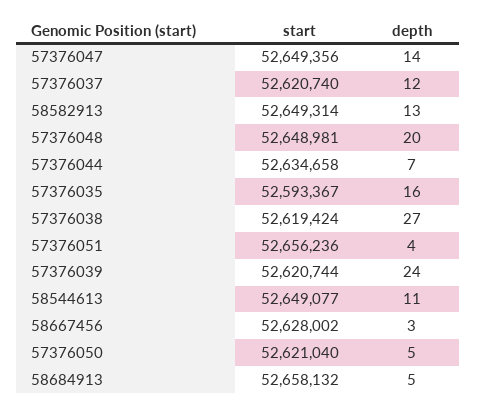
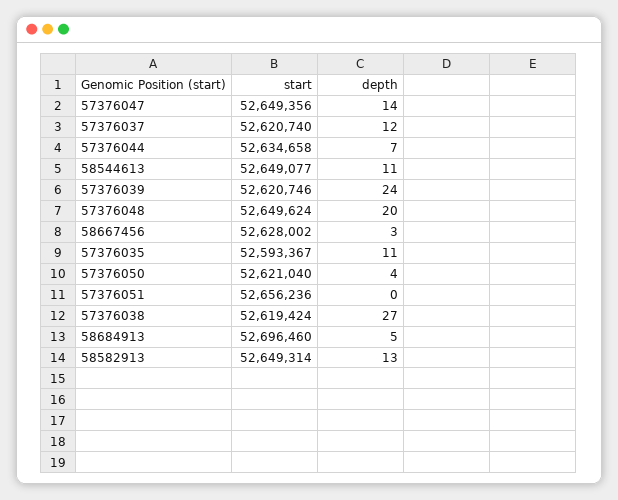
start, 57376048: 52648981 -> 52649624
depth, 57376035: 16 -> 11
depth, 57376051: 4 -> 0
start, 57376039: 52620744 -> 52620746
depth, 57376050: 5 -> 4
start, 58684913: 52658132 -> 52696460

